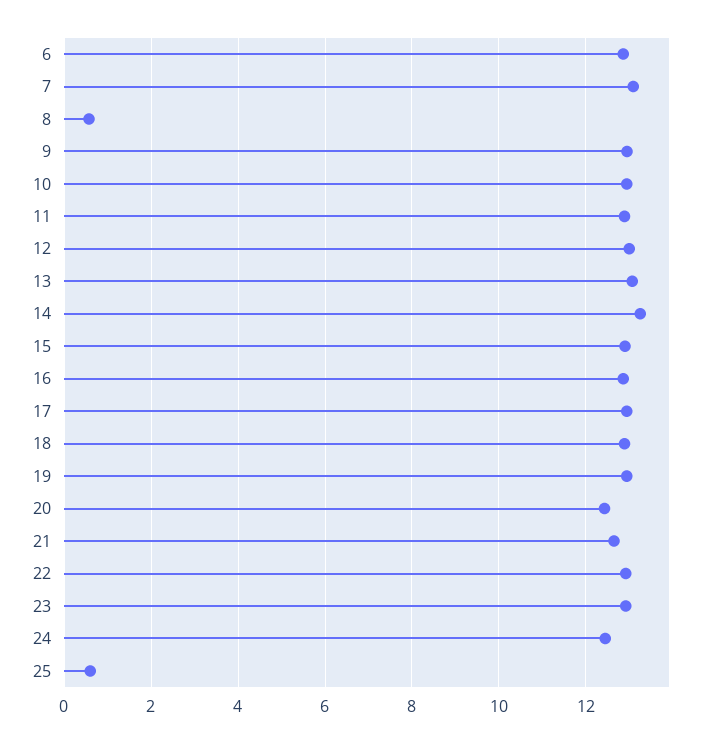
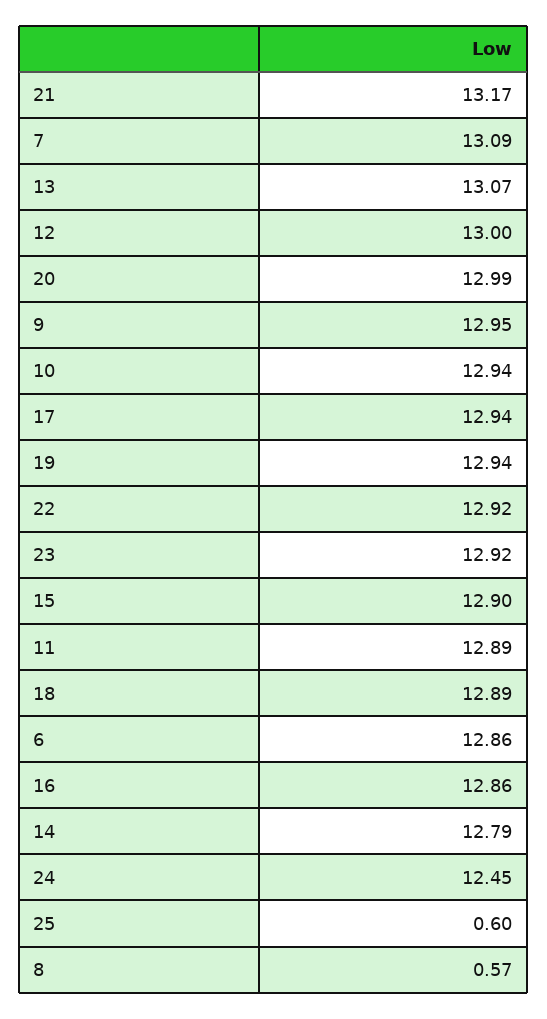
14: 13.2 -> 12.79
20: 12.4 -> 12.99
21: 12.6 -> 13.17

